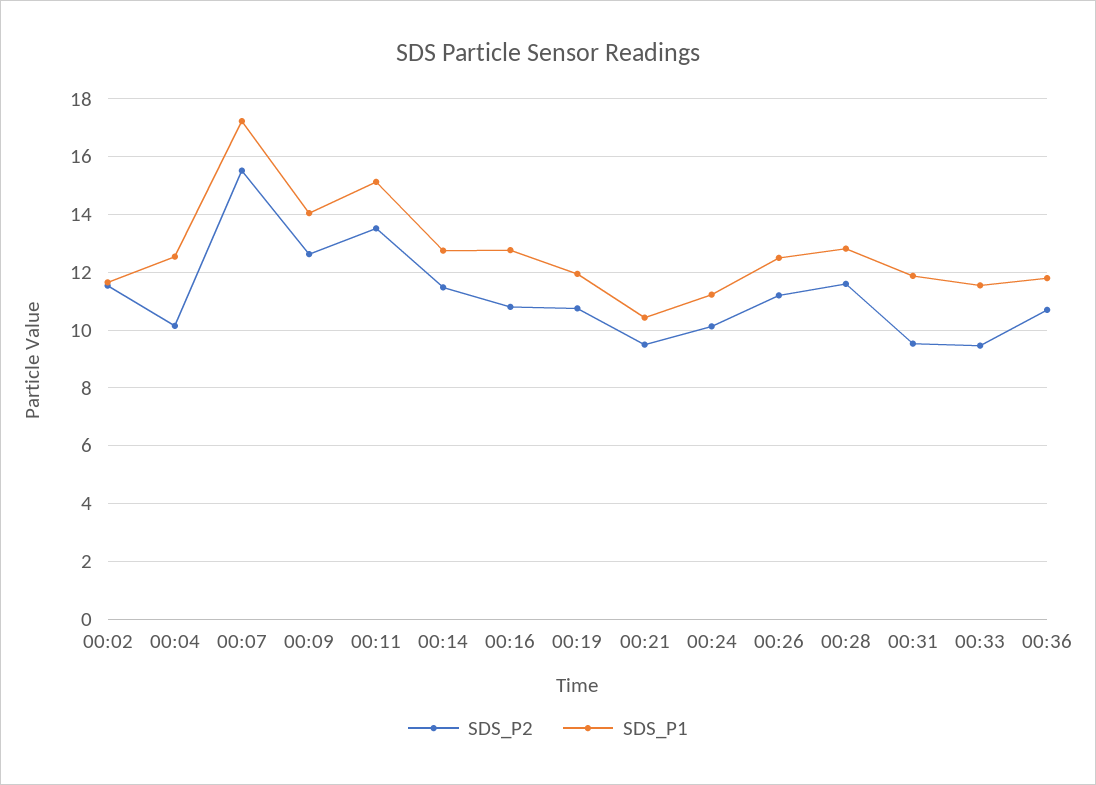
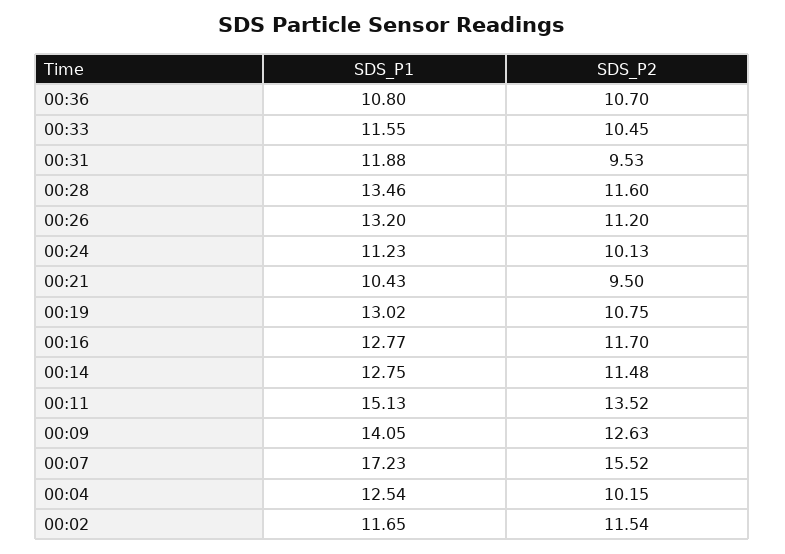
SDS_P2, 00:16: 10.75 -> 11.7
SDS_P1, 00:19: 12 -> 13.02
SDS_P1, 00:26: 12.5 -> 13.2
SDS_P1, 00:28: 12.75 -> 13.46
SDS_P2, 00:33: 9.5 -> 10.45
SDS_P1, 00:36: 11.75 -> 10.8

